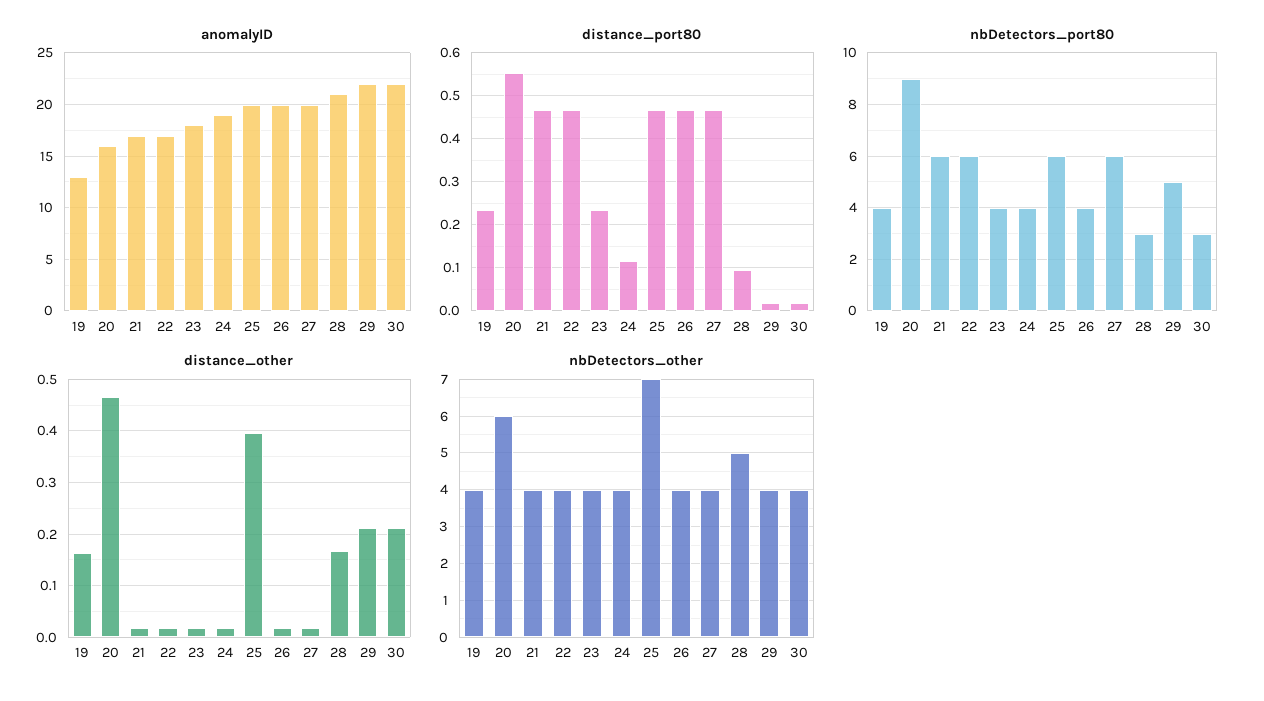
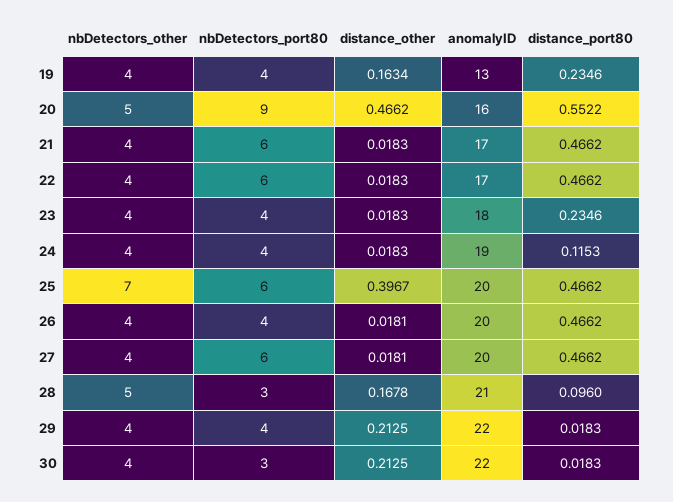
nbDetectors_port80, 29: 5 -> 4
nbDetectors_other, 20: 6 -> 5

